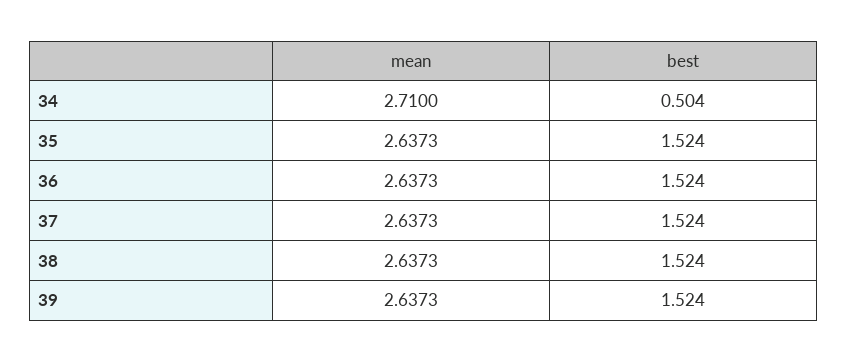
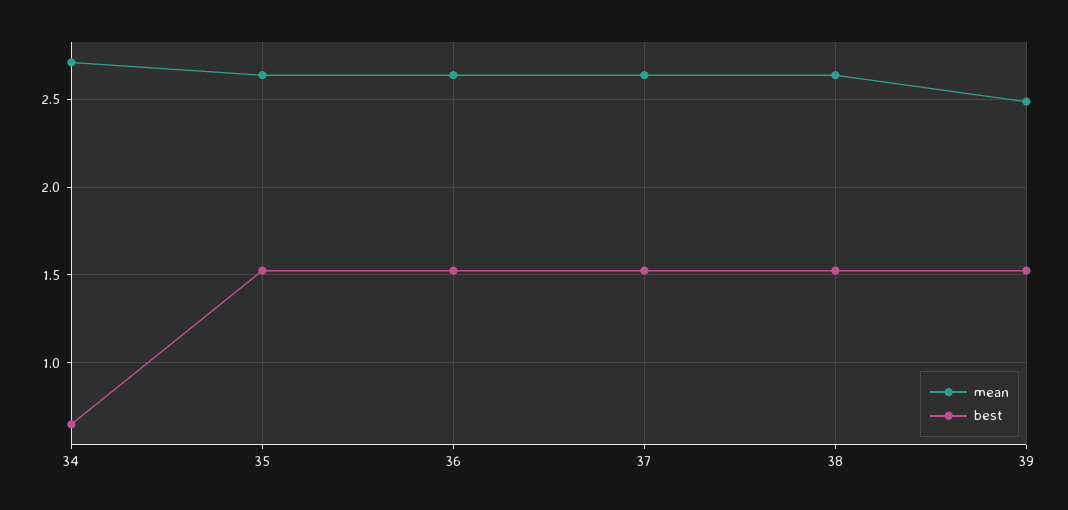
best, 34: 0.504 -> 0.65
mean, 39: 2.6373 -> 2.5

